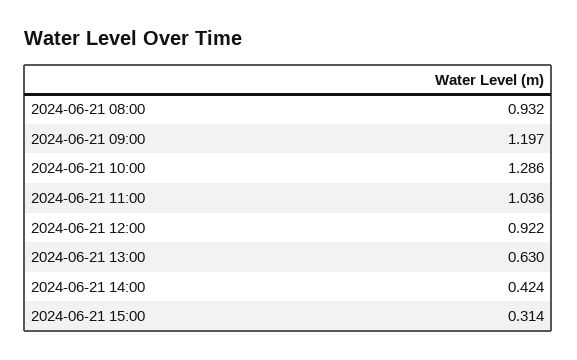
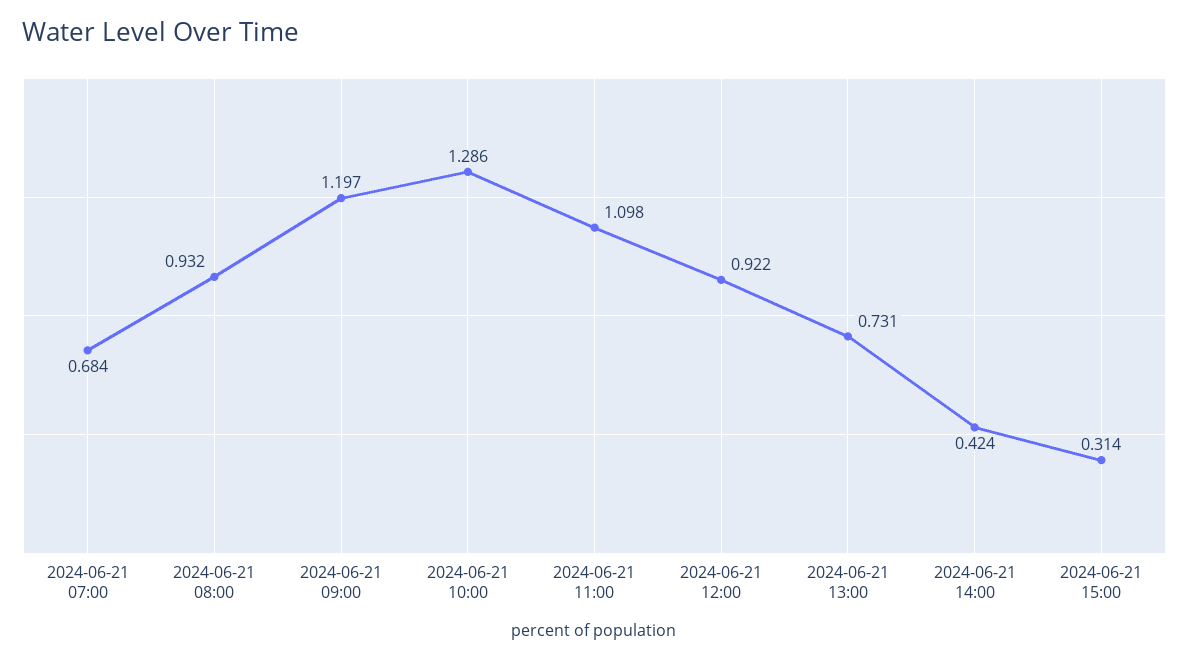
2024-06-21 11:00: 1.036 -> 1.098
2024-06-21 13:00: 0.63 -> 0.731
2024-06-21 07:00: none -> 0.684

